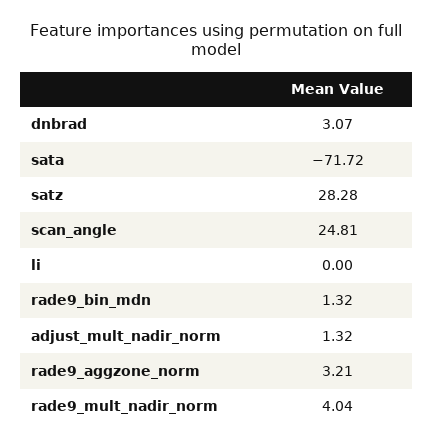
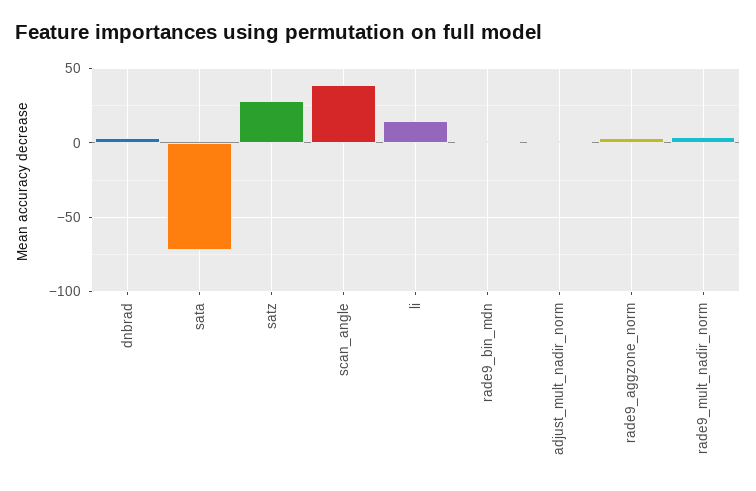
scan_angle: 24.81 -> 40
li: 0 -> 15

